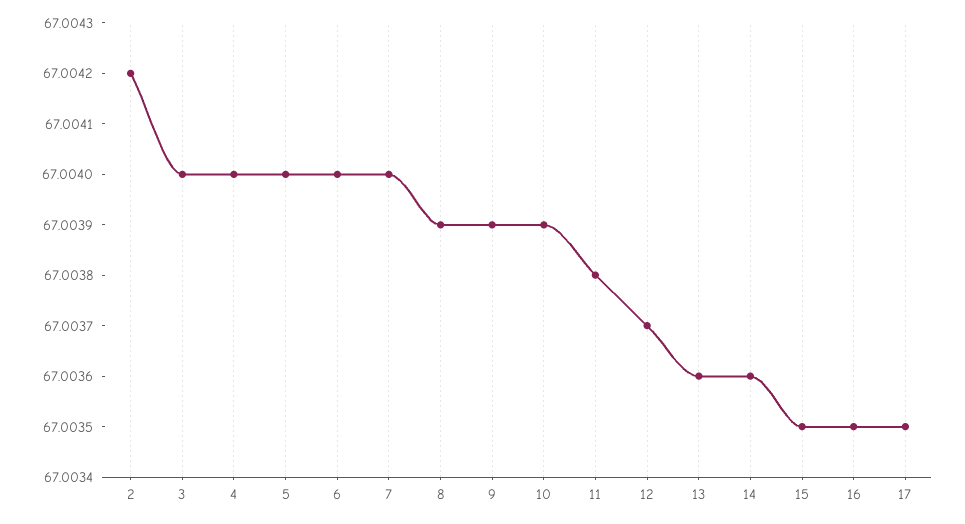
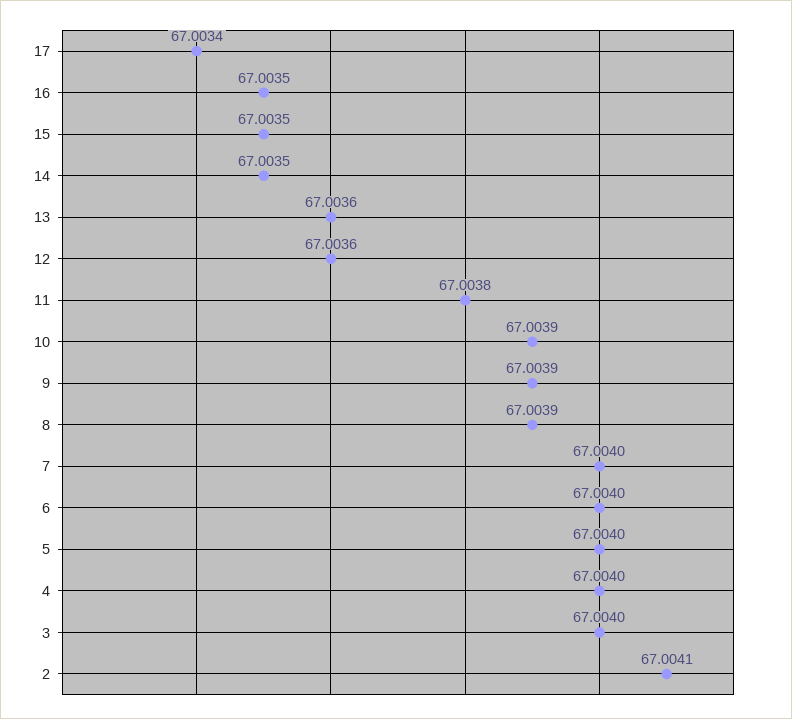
2: 67.0042 -> 67.0041
12: 67.0037 -> 67.0036
14: 67.0036 -> 67.0035
17: 67.0035 -> 67.0034

